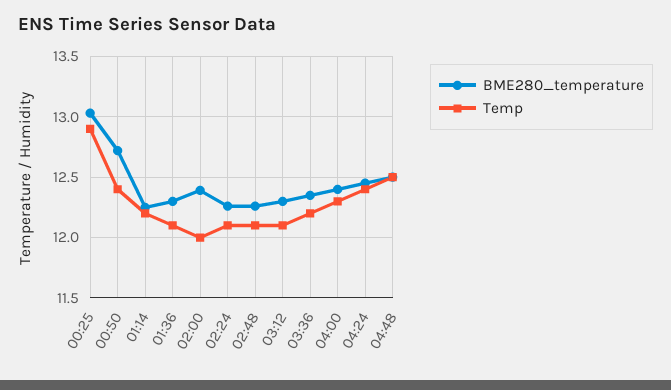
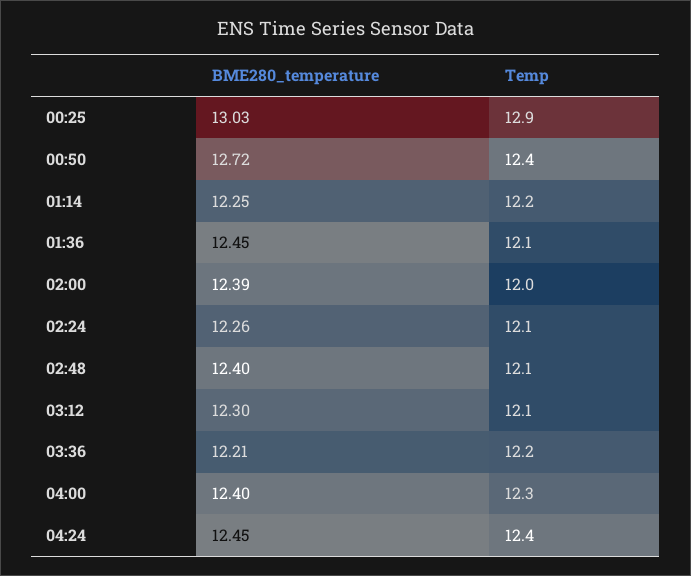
BME280_temperature, 01:36: 12.3 -> 12.45
BME280_temperature, 02:48: 12.25 -> 12.4
BME280_temperature, 03:36: 12.35 -> 12.21
BME280_temperature, 04:48: 12.5 -> none
Temp, 04:48: 12.5 -> none

